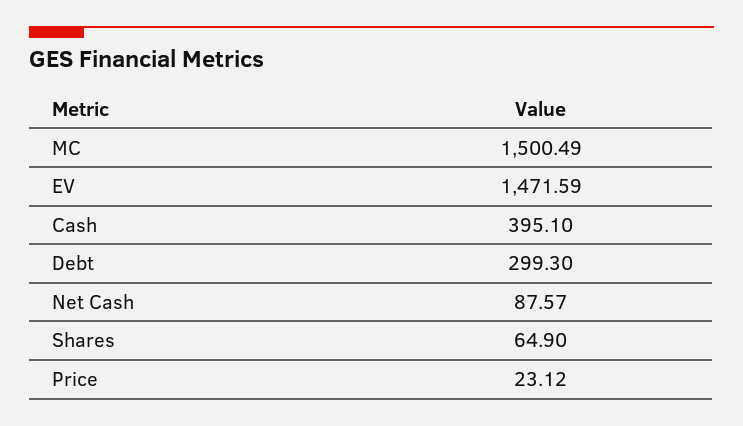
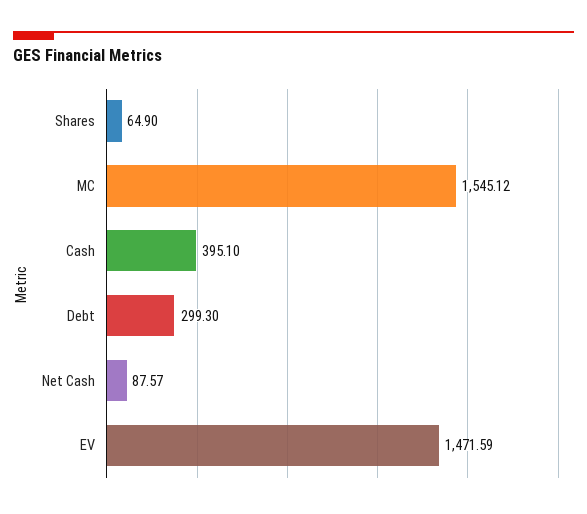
MC: 1500.49 -> 1545.12
Price: 23.12 -> none

